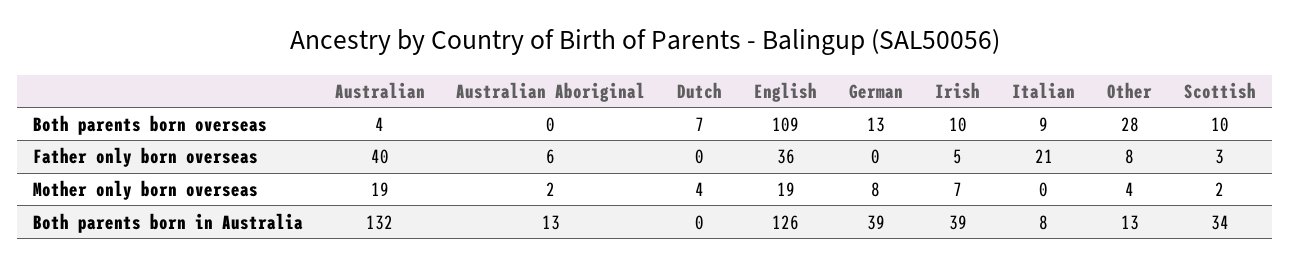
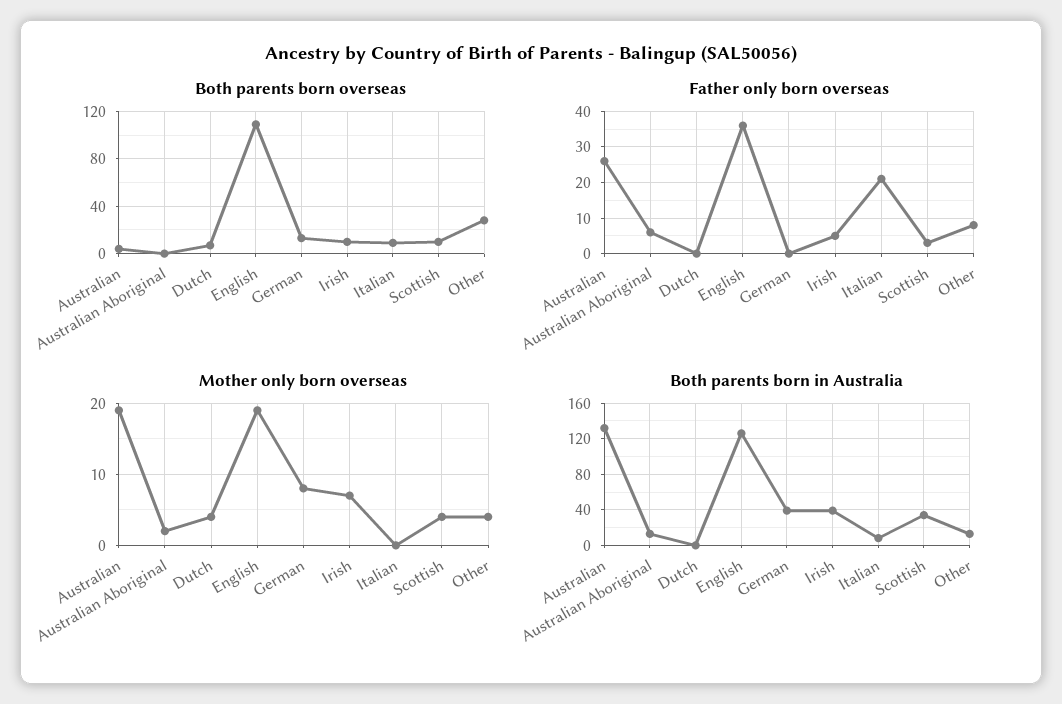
Father only born overseas, Australian: 40 -> 25
Mother only born overseas, Scottish: 2 -> 4

